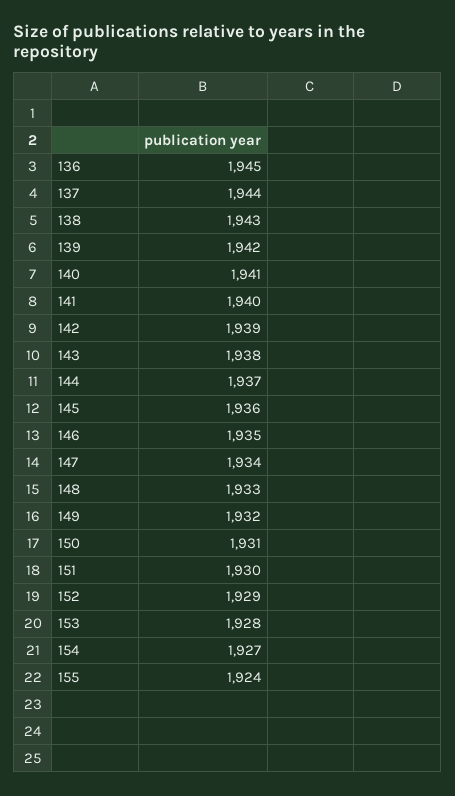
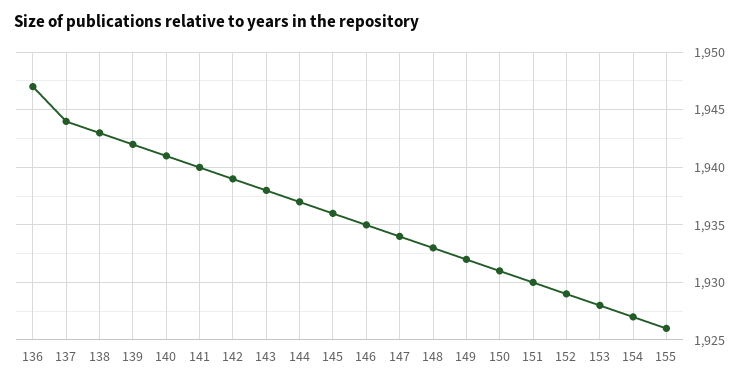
136: 1945 -> 1947
155: 1924 -> 1926

